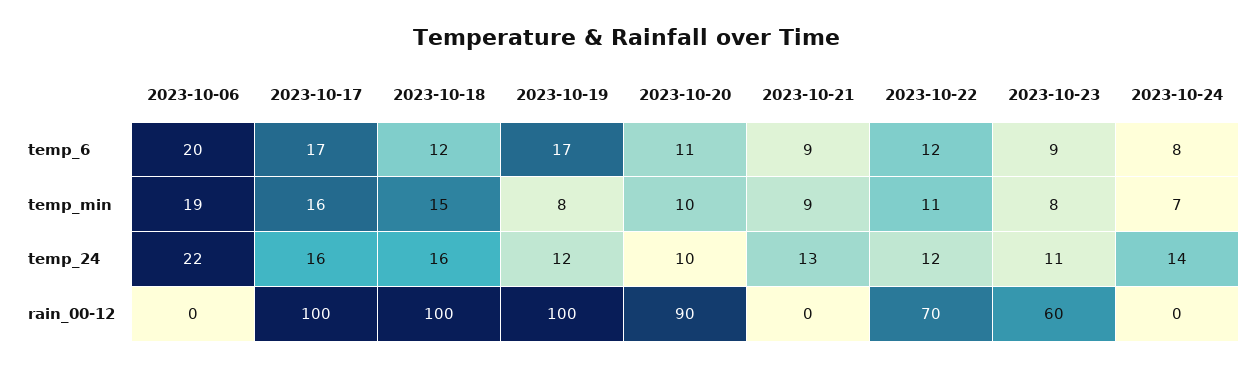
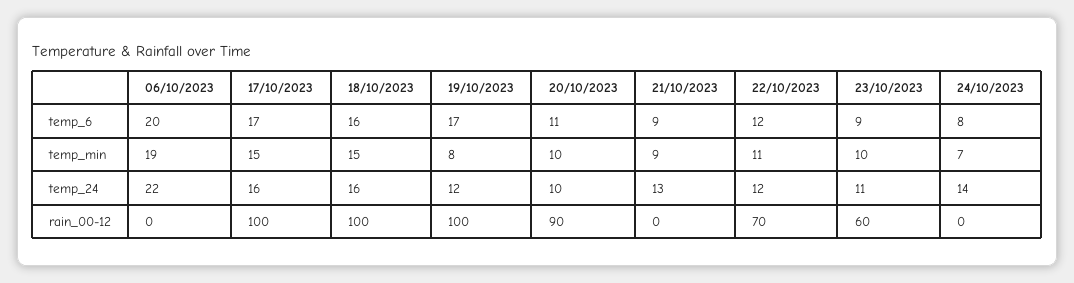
2023-10-18, temp_6: 12 -> 16
2023-10-17, temp_min: 16 -> 15
2023-10-23, temp_min: 8 -> 10

